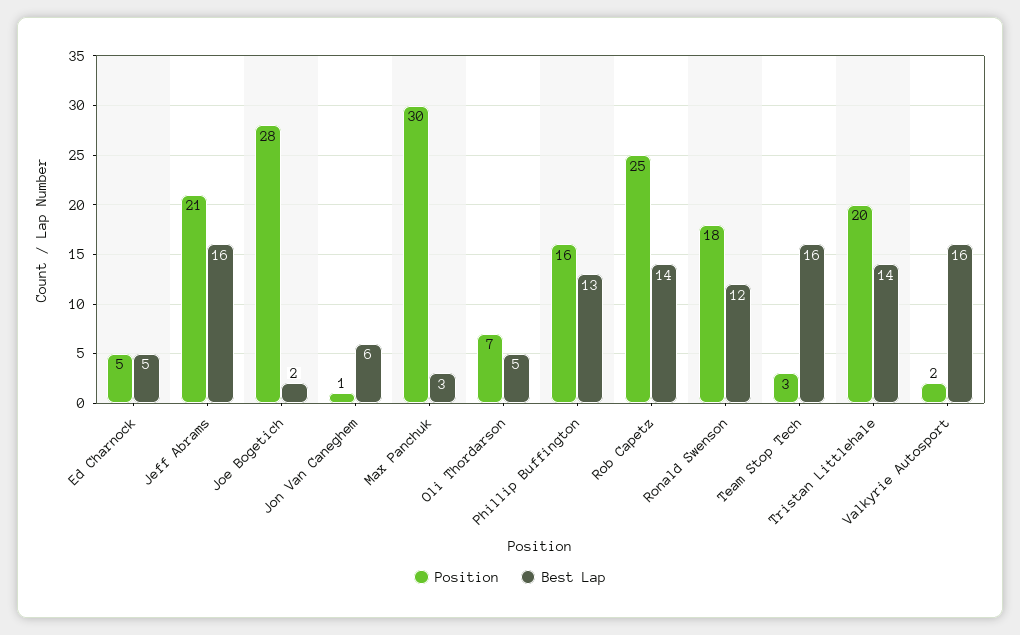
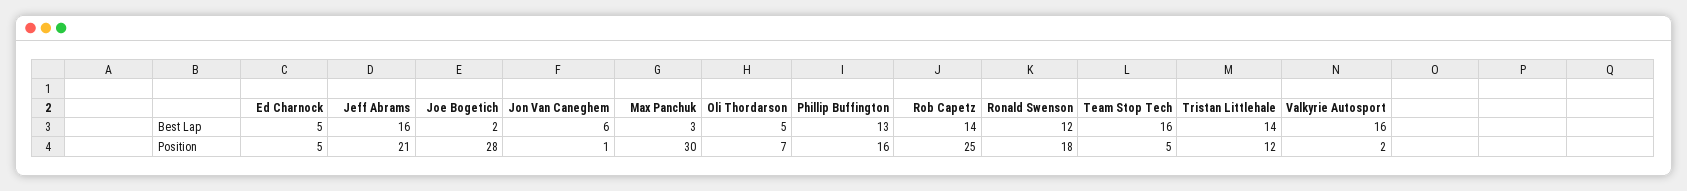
Position, Team Stop Tech: 3 -> 5
Position, Tristan Littlehale: 20 -> 12

